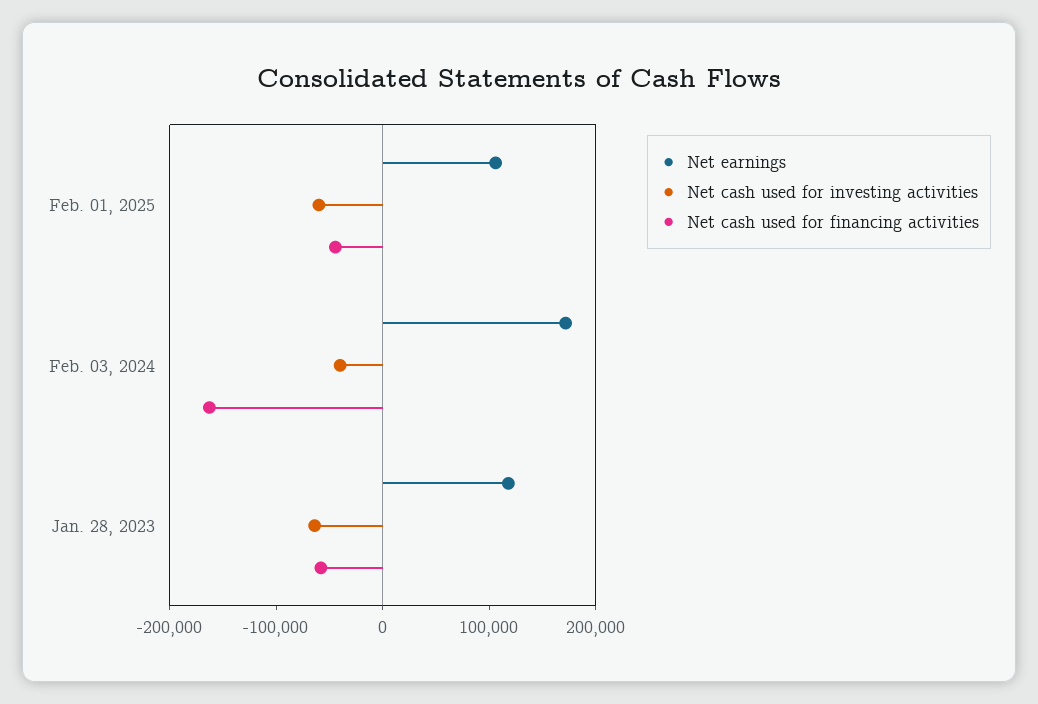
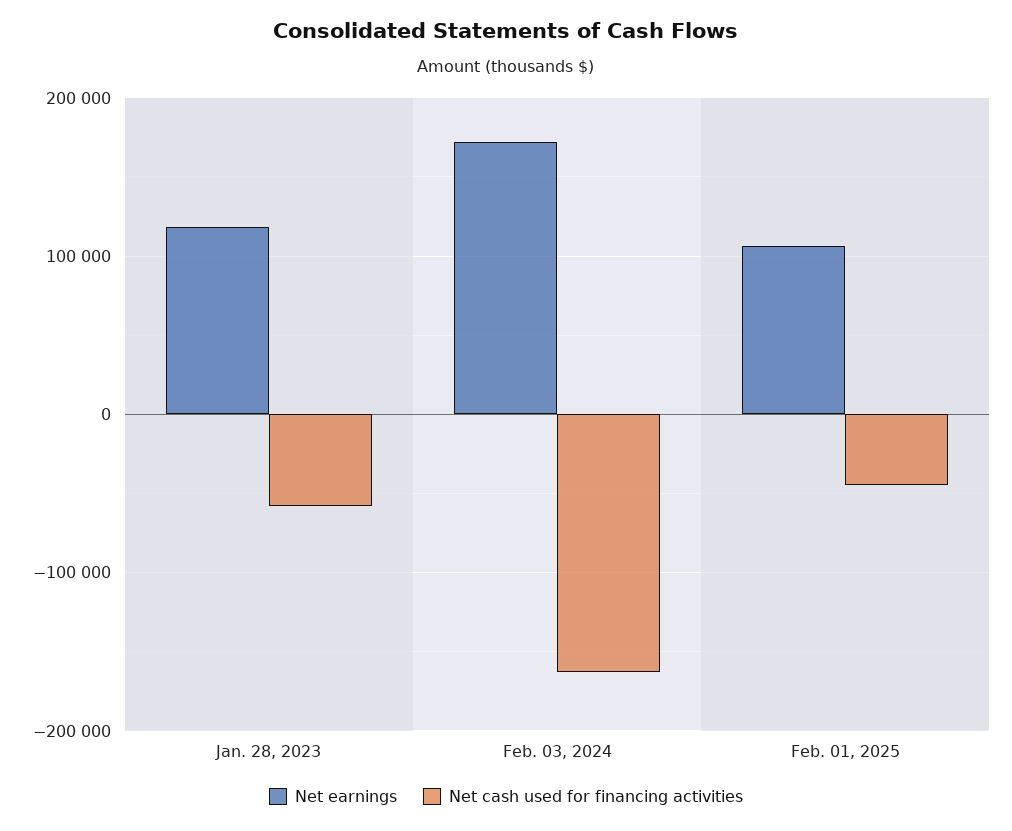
Net cash used for investing activities, Feb. 01, 2025: -60000 -> none
Net cash used for investing activities, Feb. 03, 2024: -40000 -> none
Net cash used for investing activities, Jan. 28, 2023: -60000 -> none

